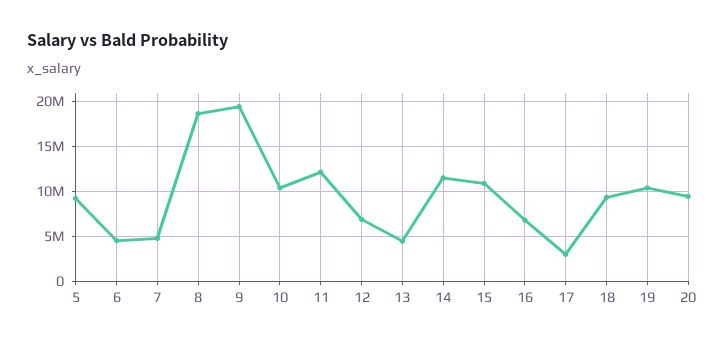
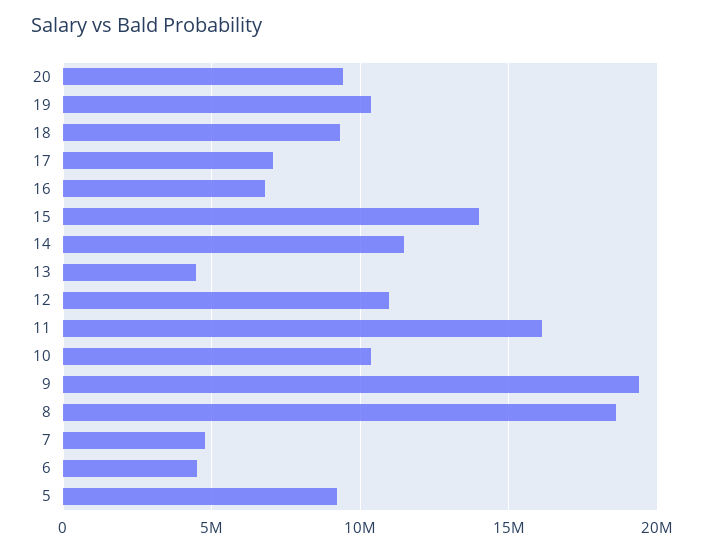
11: 12000000 -> 16000000
12: 7000000 -> 11000000
15: 11000000 -> 14000000
17: 3000000 -> 7000000

